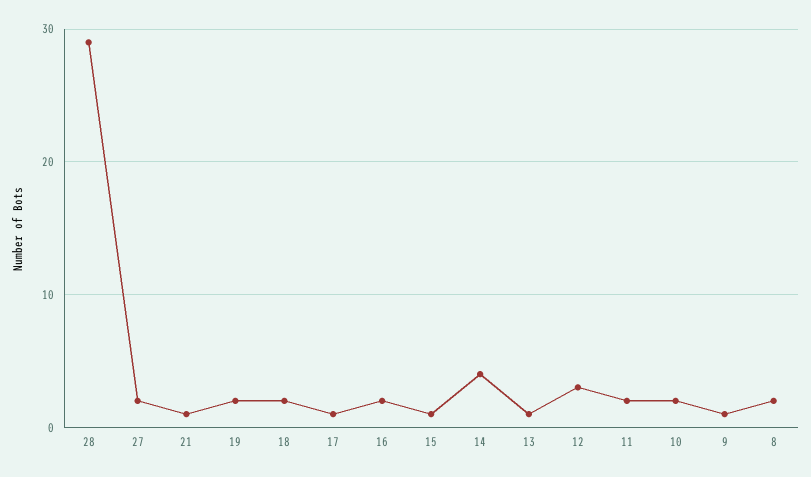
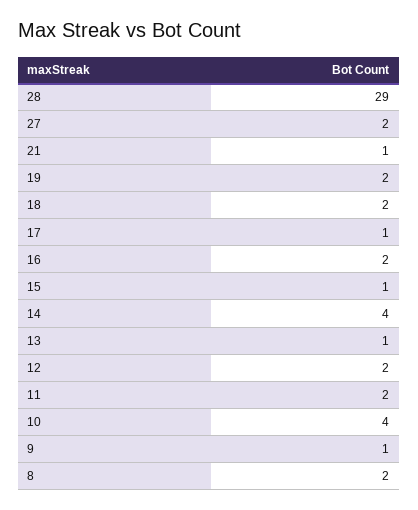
12: 3 -> 2
10: 2 -> 4

